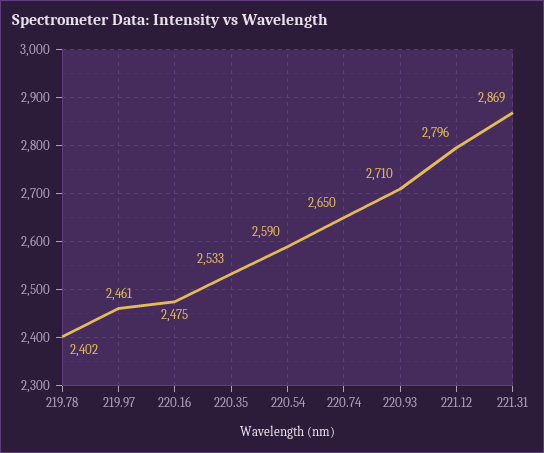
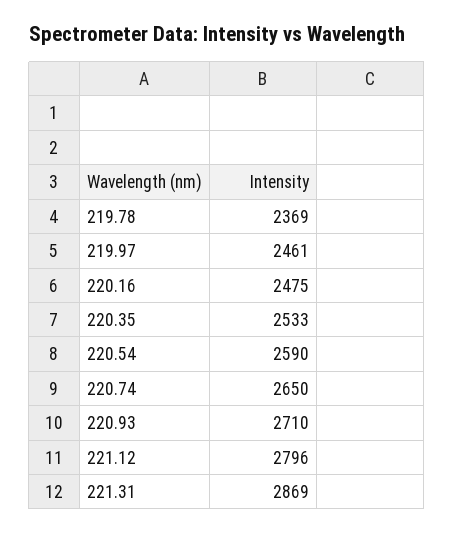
219.78: 2402 -> 2369

